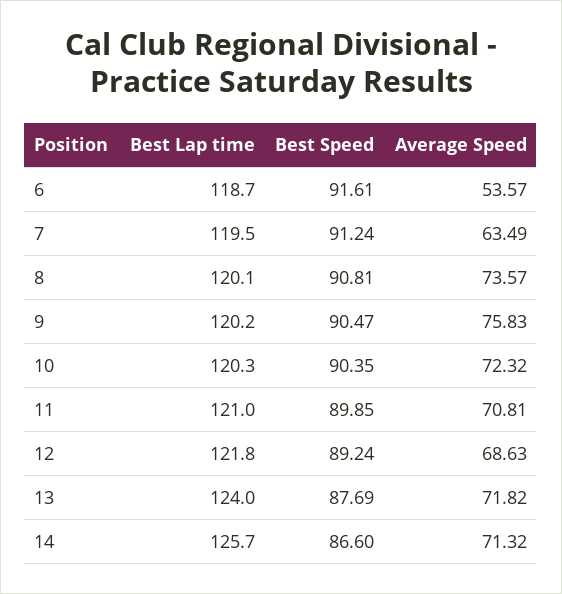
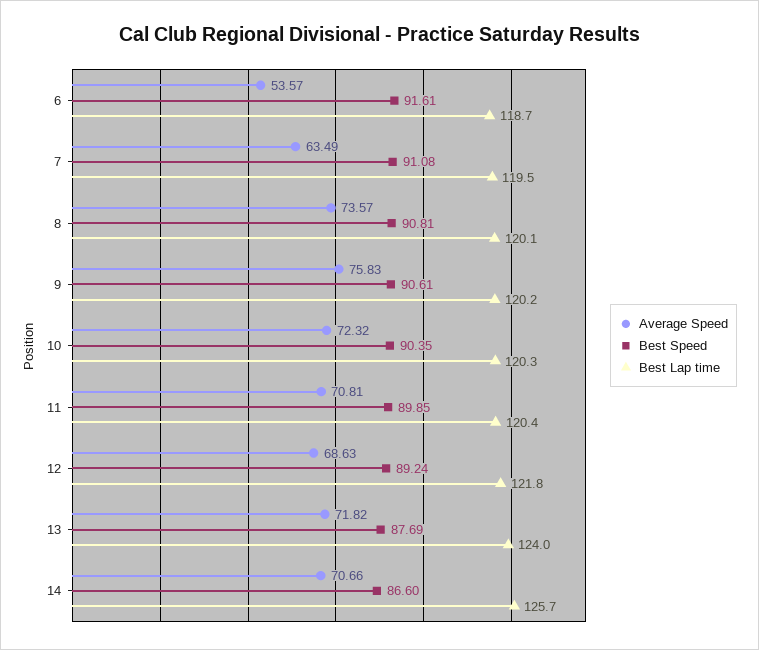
Best Speed, 7: 91.24 -> 91.08
Best Speed, 9: 90.47 -> 90.61
Best Lap time, 11: 121 -> 120.4
Average Speed, 14: 71.32 -> 70.66

